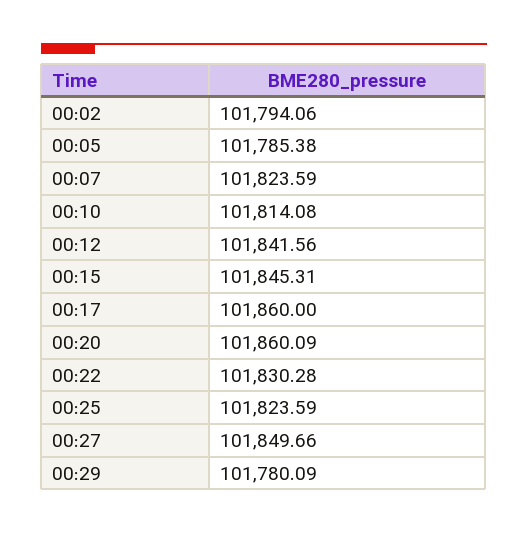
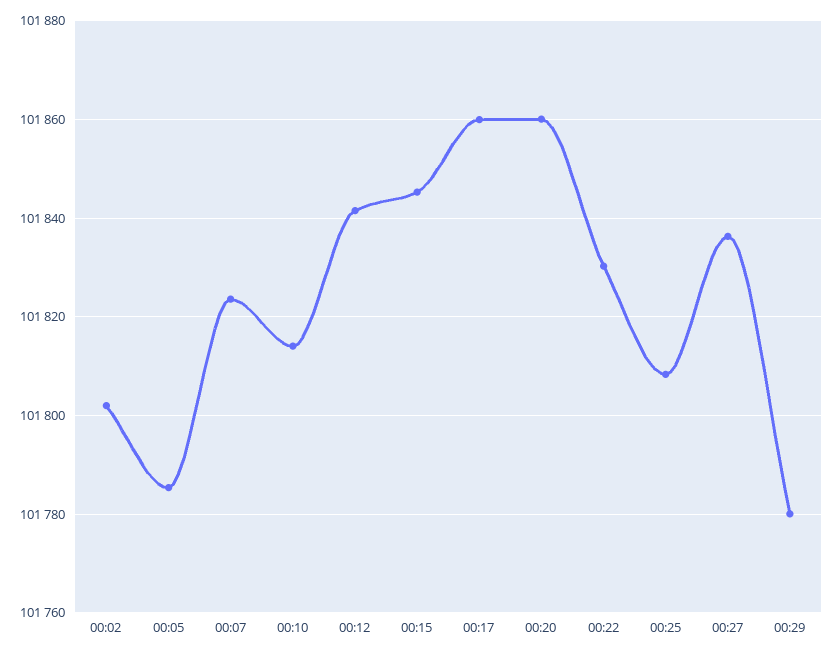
00:02: 101794.06 -> 101802
00:25: 101823.59 -> 101808
00:27: 101849.66 -> 101836

